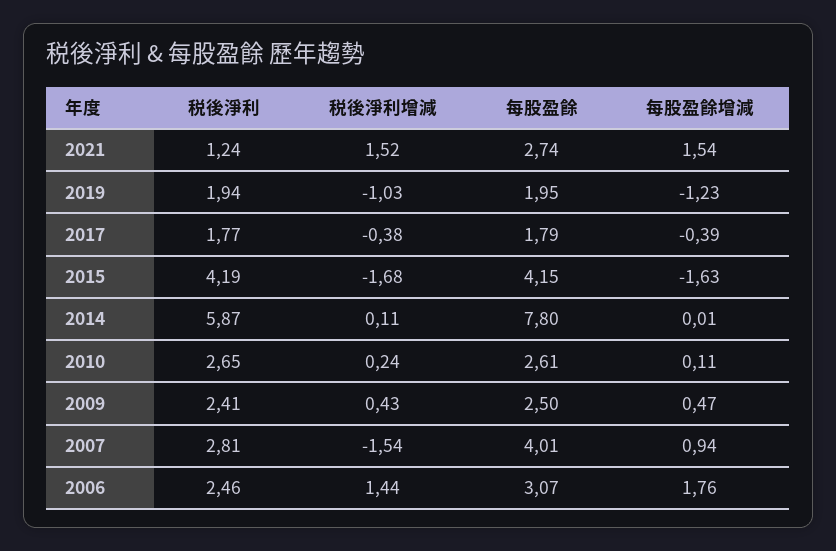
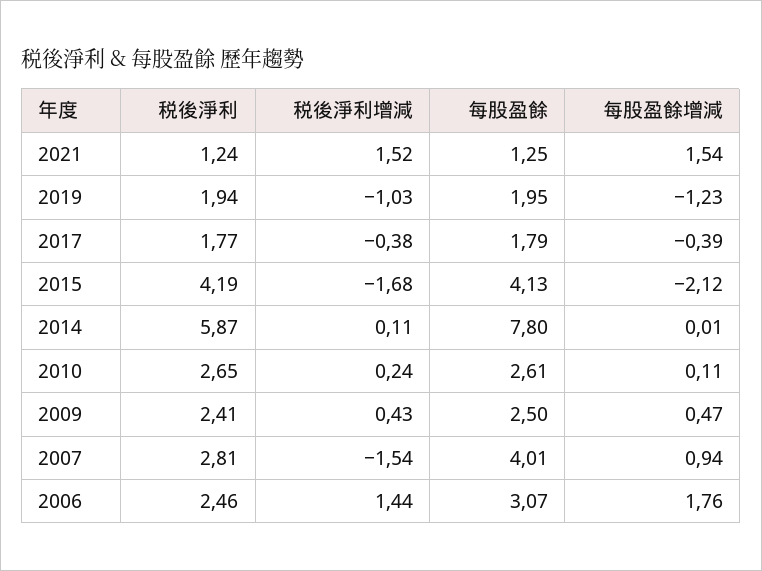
每股盈餘, 2021: 2.74 -> 1.25
每股盈餘, 2015: 4.15 -> 4.13
每股盈餘增減, 2015: -1.63 -> -2.12

